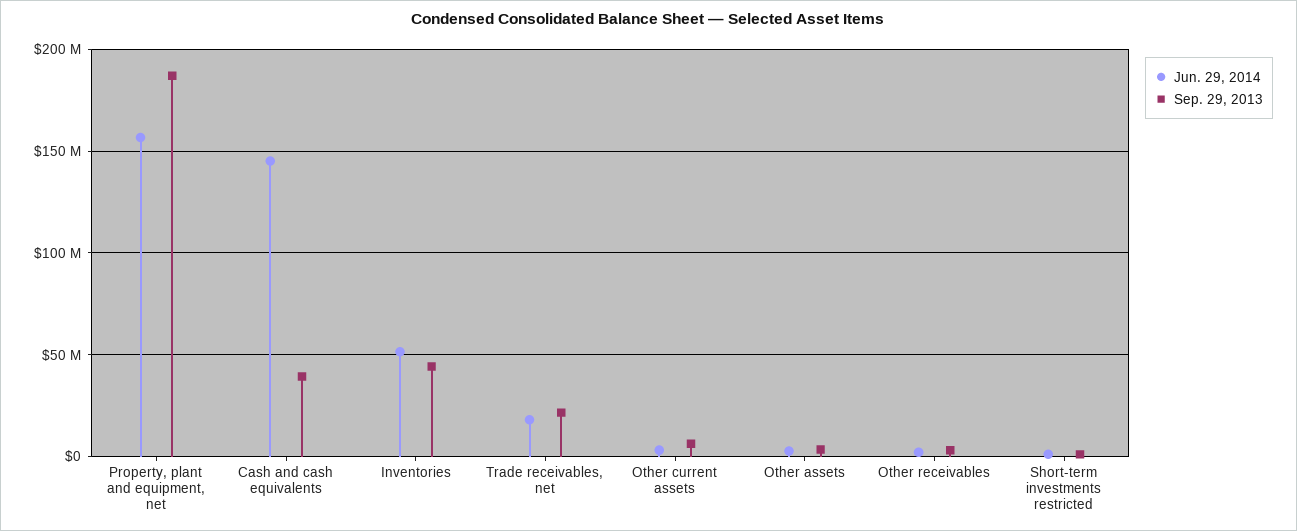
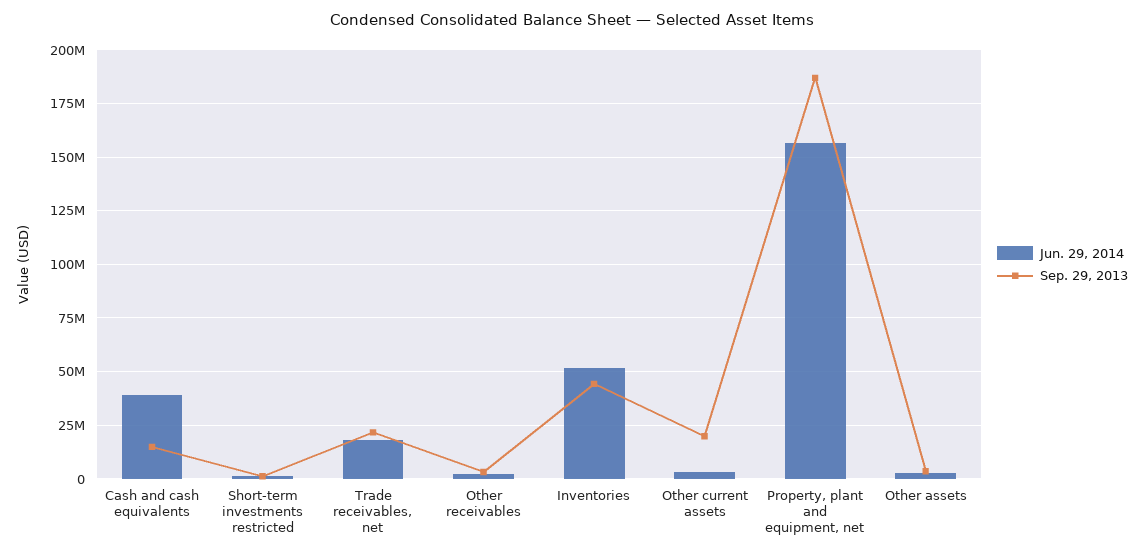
Jun. 29, 2014, Cash and cash equivalents: 145000000 -> 40000000
Sep. 29, 2013, Cash and cash equivalents: 40000000 -> 15000000
Sep. 29, 2013, Other current assets: 5000000 -> 20000000

